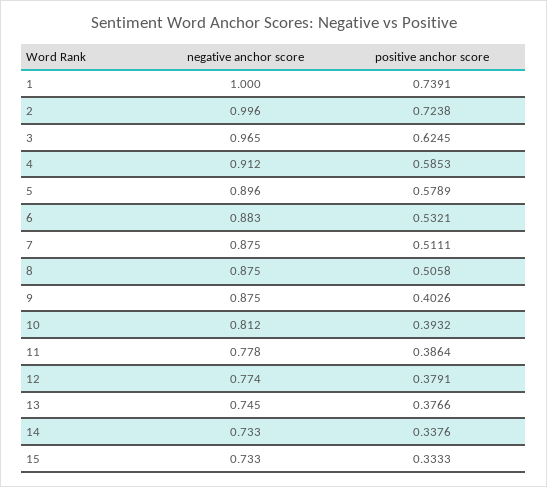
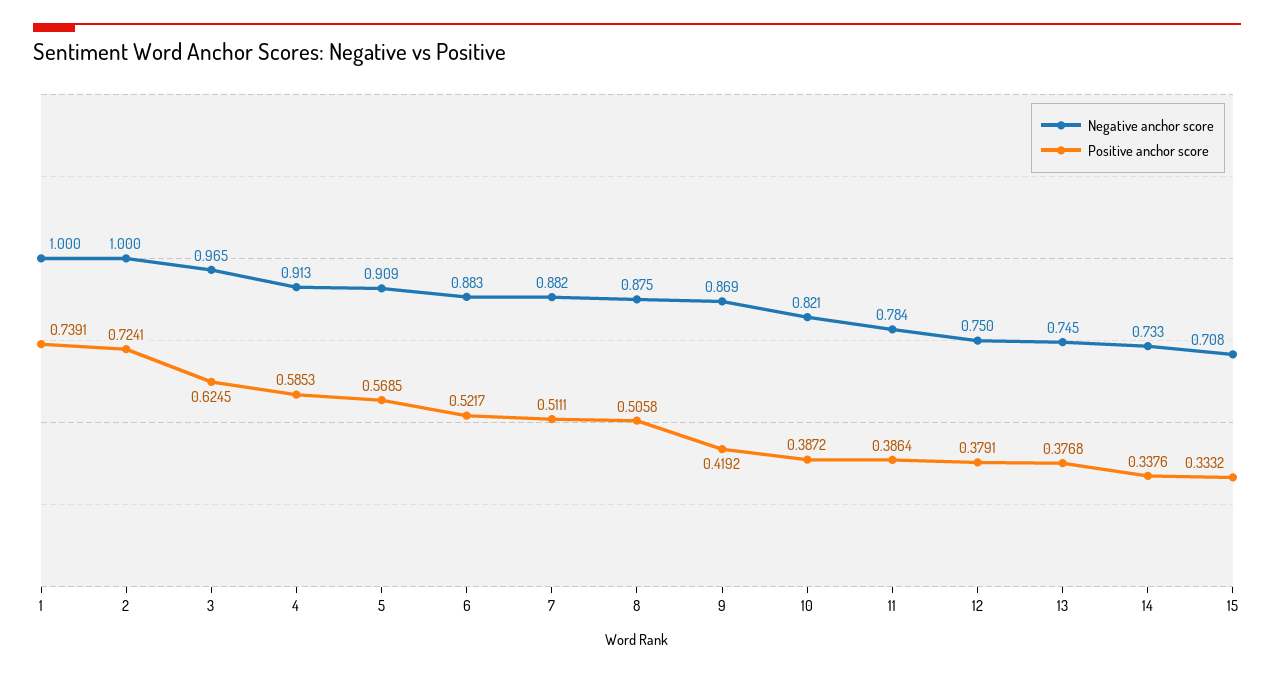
negative anchor score, 2: 0.996 -> 1
positive anchor score, 2: 0.7238 -> 0.7241
negative anchor score, 4: 0.912 -> 0.913
negative anchor score, 5: 0.896 -> 0.909
positive anchor score, 5: 0.5789 -> 0.5685
positive anchor score, 6: 0.5321 -> 0.5217
negative anchor score, 7: 0.875 -> 0.882
negative anchor score, 9: 0.875 -> 0.869
positive anchor score, 9: 0.4026 -> 0.4192
negative anchor score, 10: 0.812 -> 0.821
positive anchor score, 10: 0.3932 -> 0.3872
negative anchor score, 11: 0.778 -> 0.784
negative anchor score, 12: 0.774 -> 0.75
positive anchor score, 13: 0.3766 -> 0.3768
negative anchor score, 15: 0.733 -> 0.708
positive anchor score, 15: 0.3333 -> 0.3332

